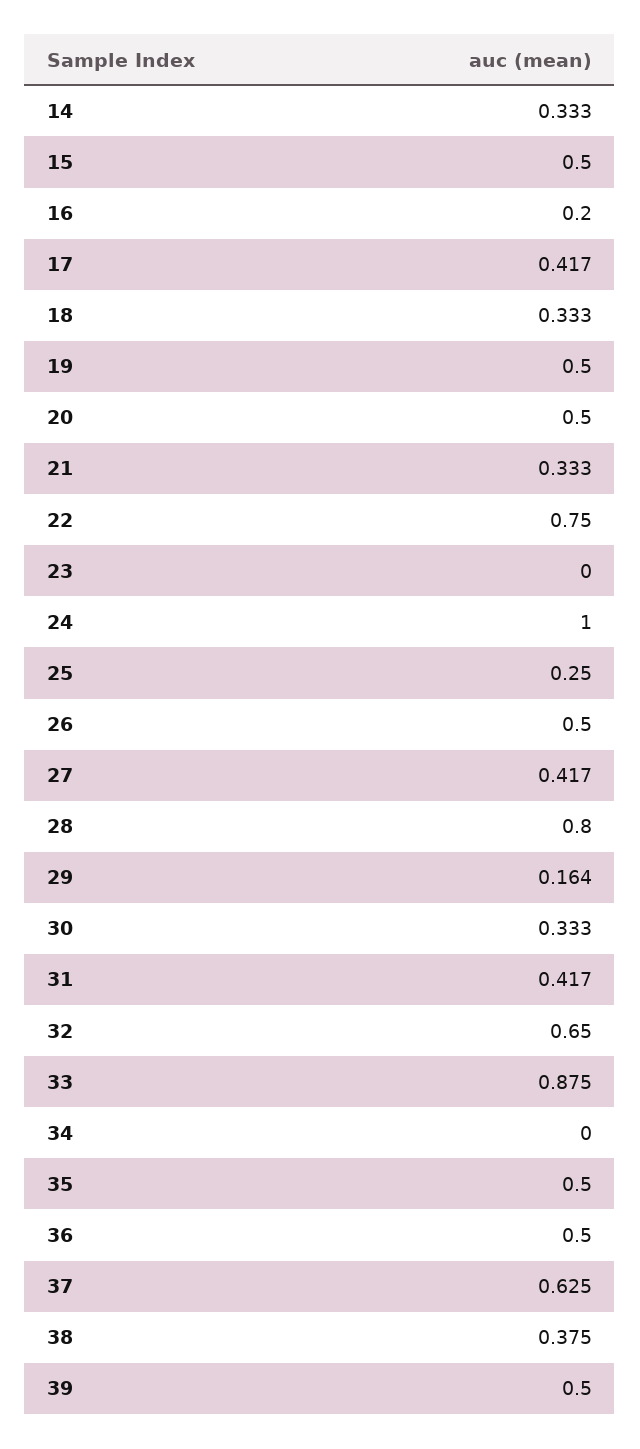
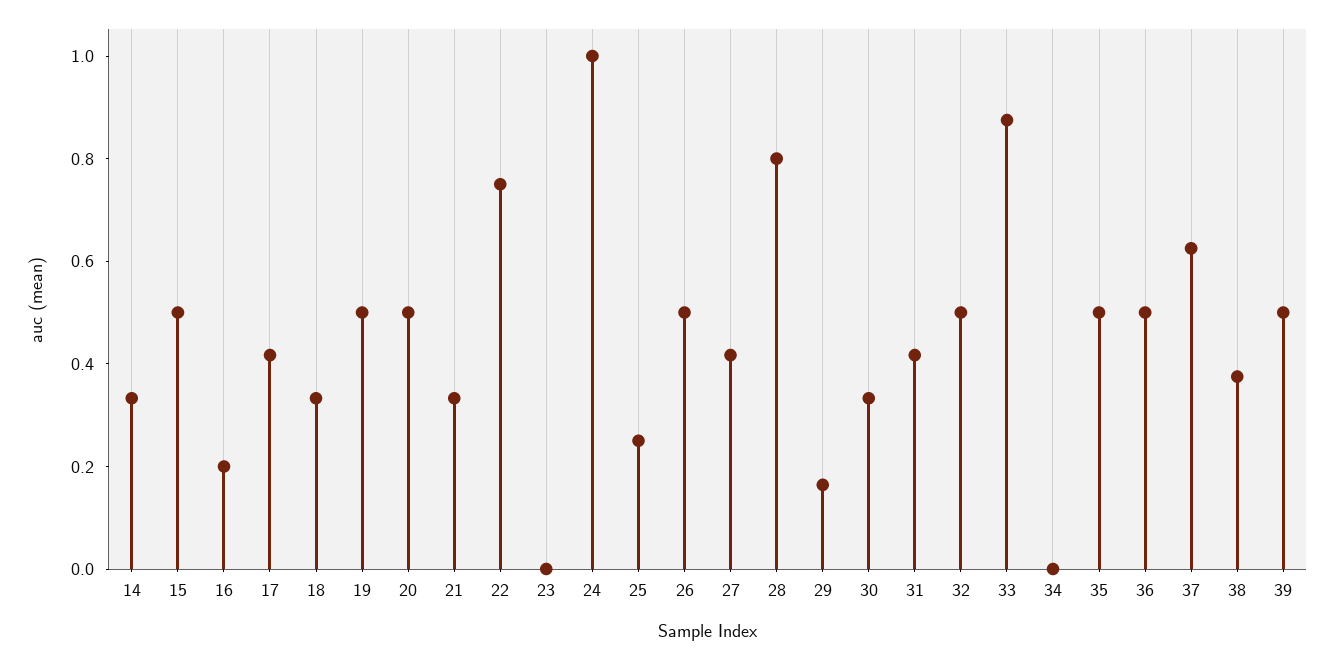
32: 0.65 -> 0.5

